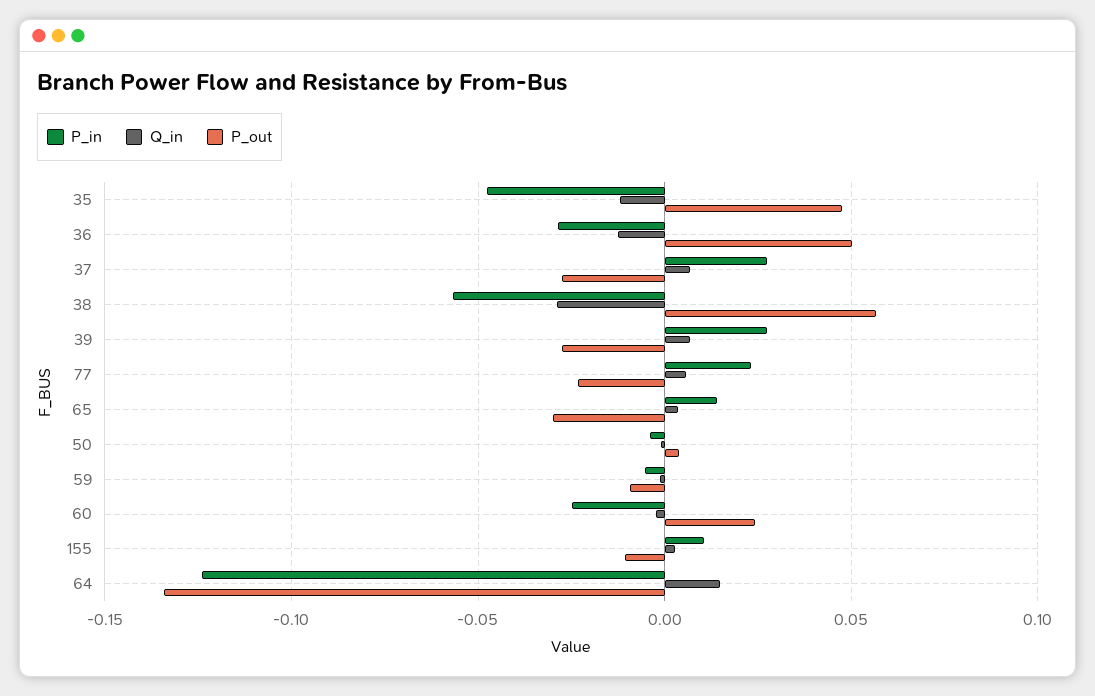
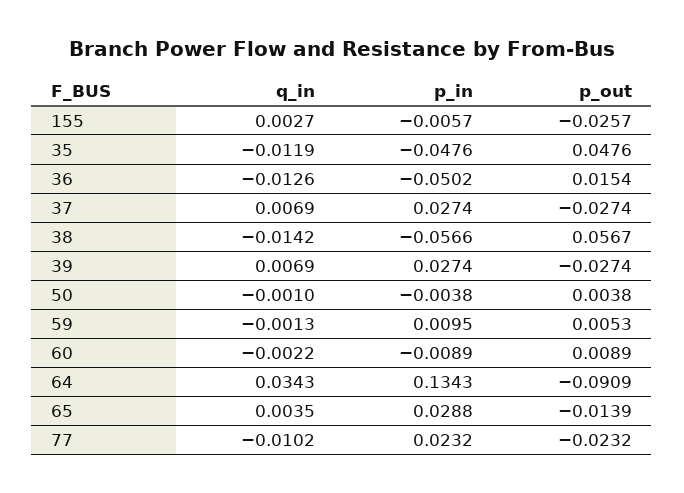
P_in, 36: -0.03 -> -0.0502
P_out, 36: 0.05 -> 0.0154
Q_in, 38: -0.03 -> -0.0142
Q_in, 77: 0.005 -> -0.0102
P_in, 65: 0.015 -> 0.0288
P_out, 65: -0.03 -> -0.0139
P_in, 59: -0.005 -> 0.0095
P_out, 59: -0.01 -> 0.0053
P_in, 60: -0.025 -> -0.0089
P_out, 60: 0.025 -> 0.0089
P_in, 155: 0.01 -> -0.0057
P_out, 155: -0.01 -> -0.0257
P_in, 64: -0.125 -> 0.1343
Q_in, 64: 0.015 -> 0.0343
P_out, 64: -0.135 -> -0.0909

